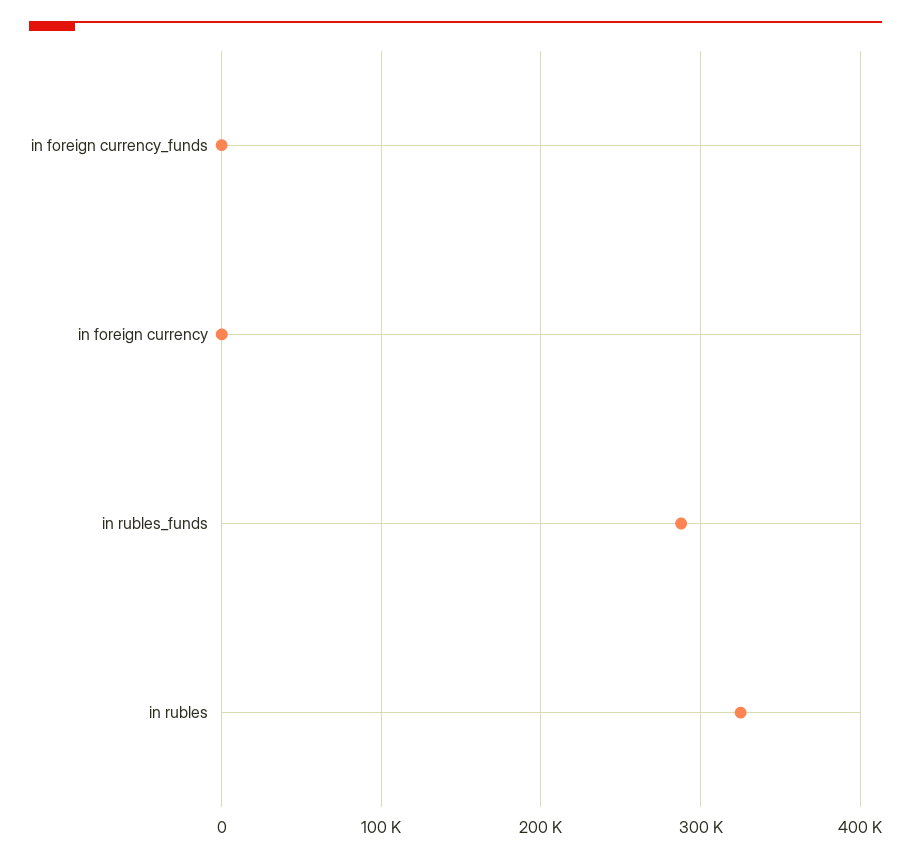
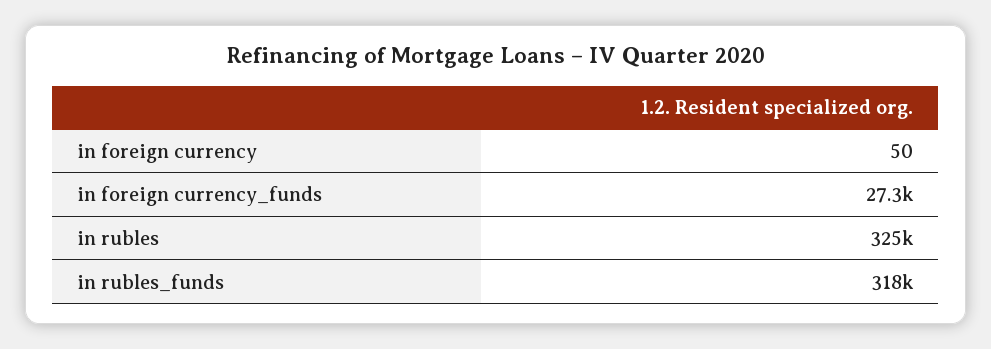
in foreign currency_funds: 0 -> 27300
in rubles_funds: 290000 -> 318000

